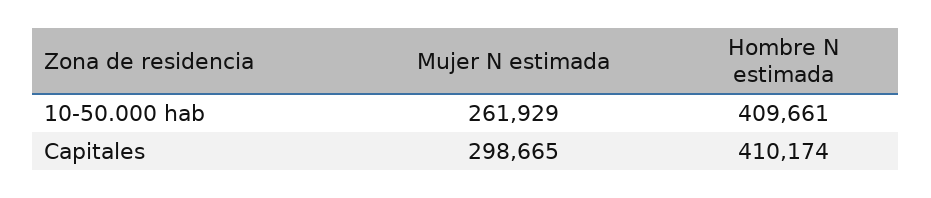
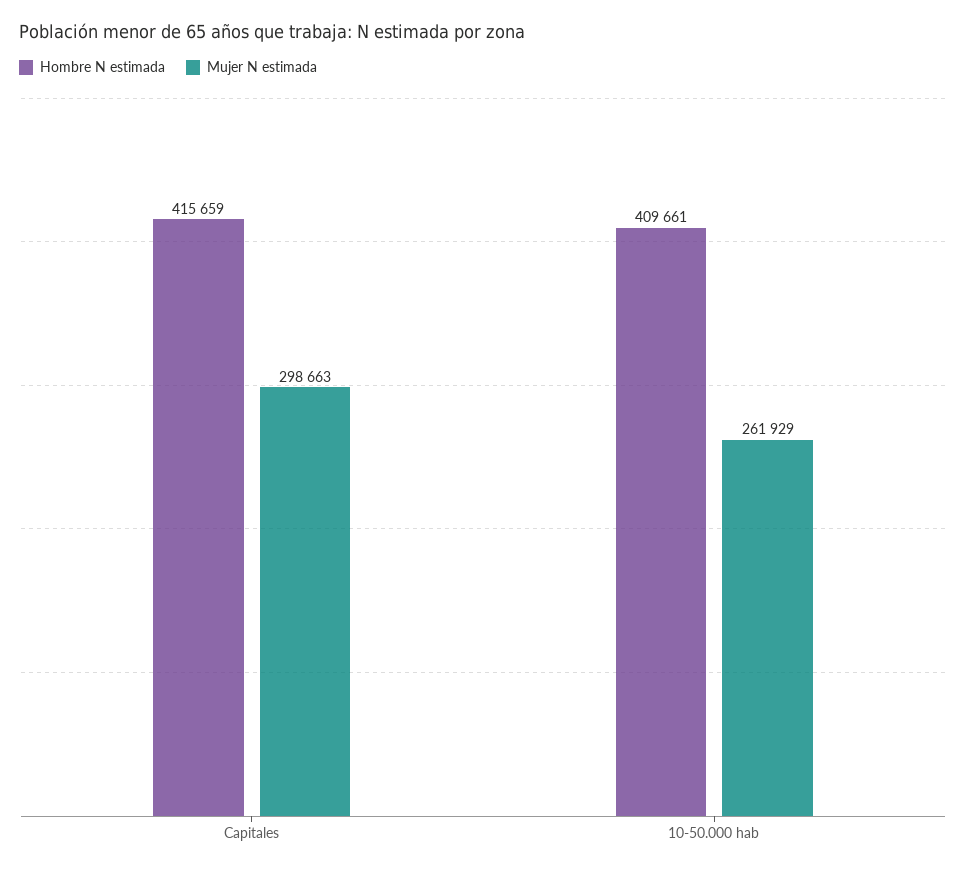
Mujer N estimada, Capitales: 298665 -> 298663
Hombre N estimada, Capitales: 410174 -> 415659

